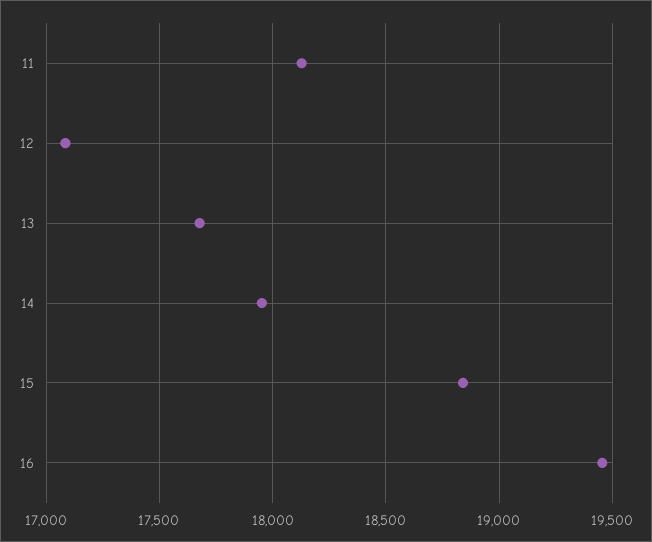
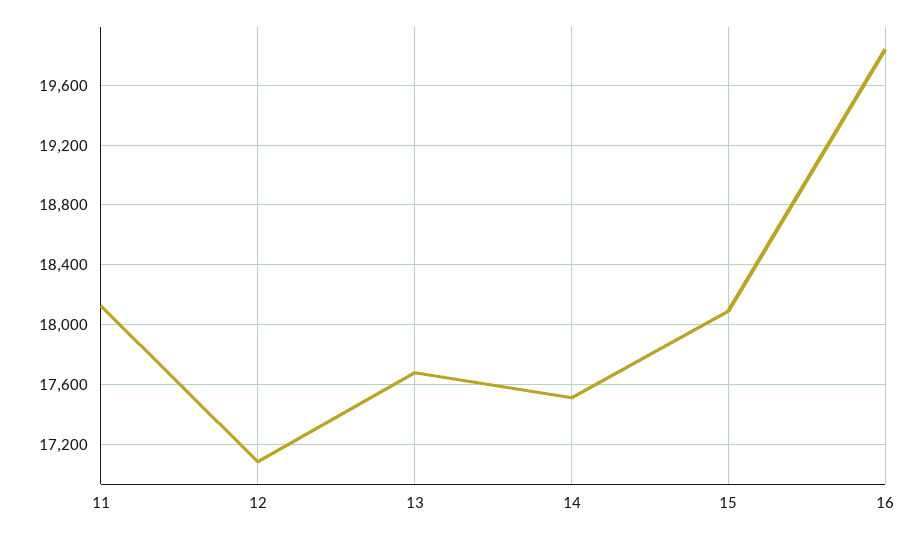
14: 17950 -> 17500
15: 18850 -> 18100
16: 19450 -> 19850

